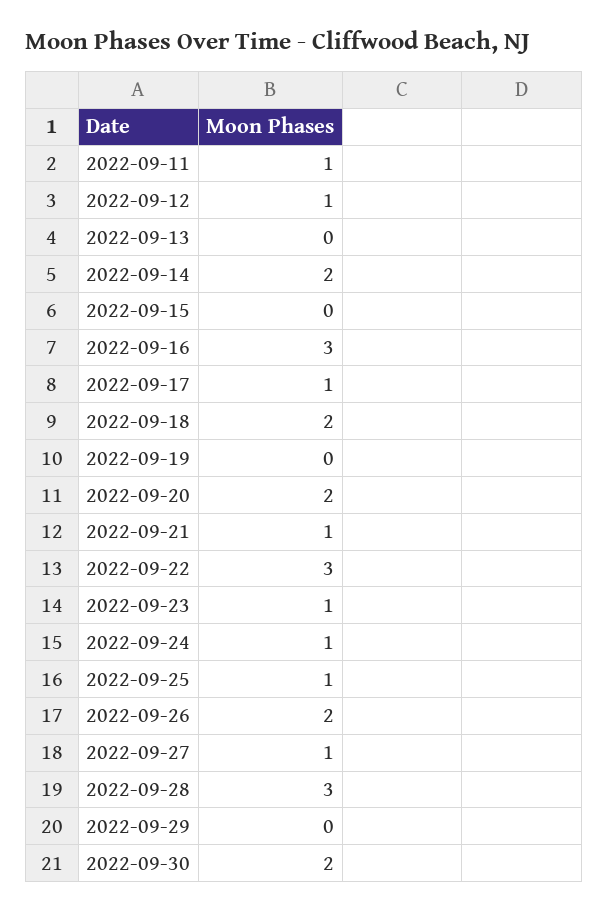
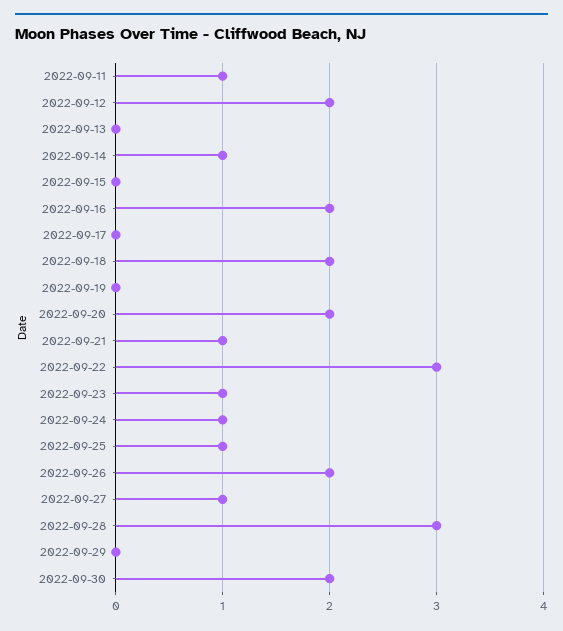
2022-09-12: 1 -> 2
2022-09-14: 2 -> 1
2022-09-16: 3 -> 2
2022-09-17: 1 -> 0

